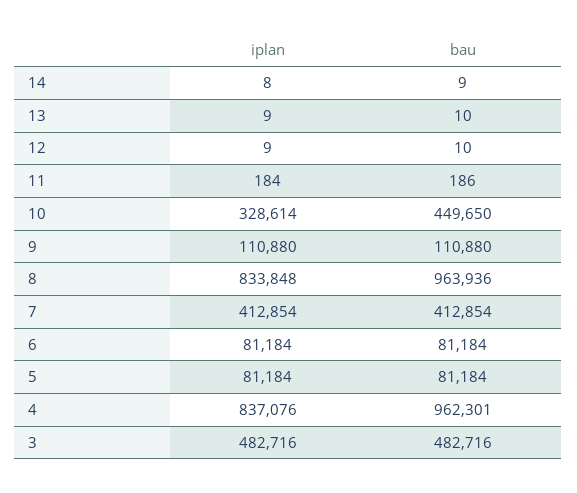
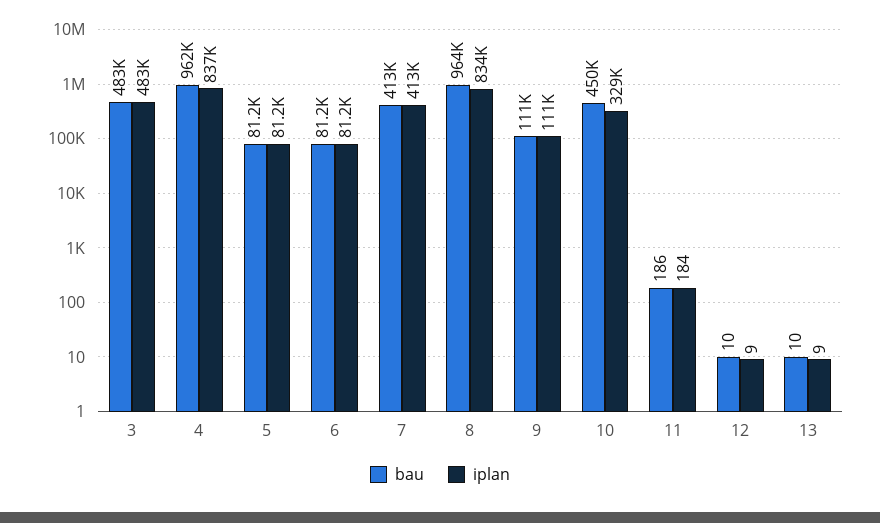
iplan, 14: 8 -> none
bau, 14: 9 -> none

